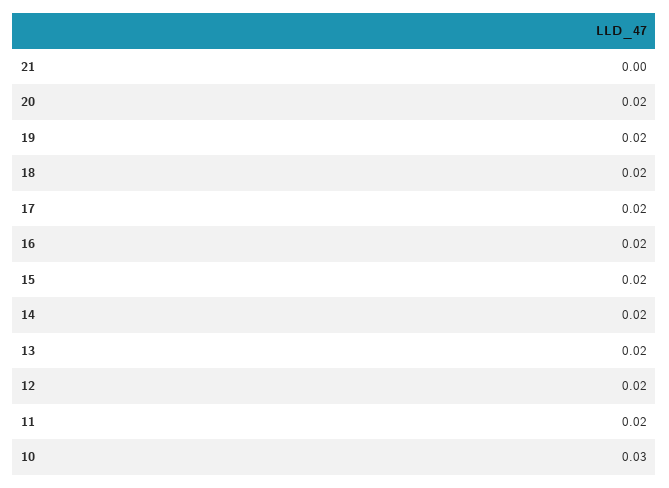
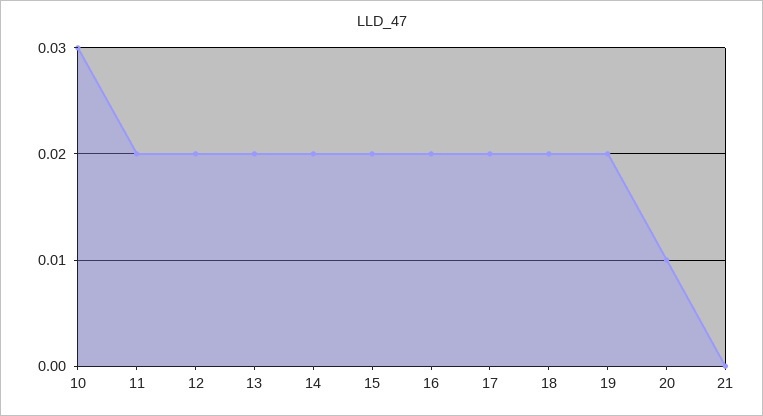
20: 0.02 -> 0.01

